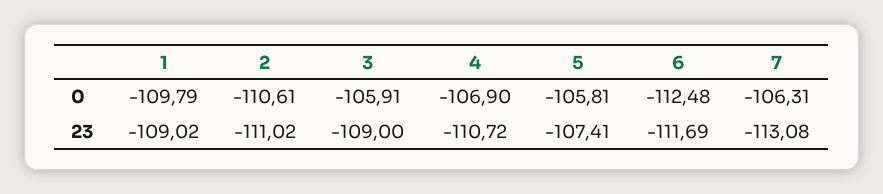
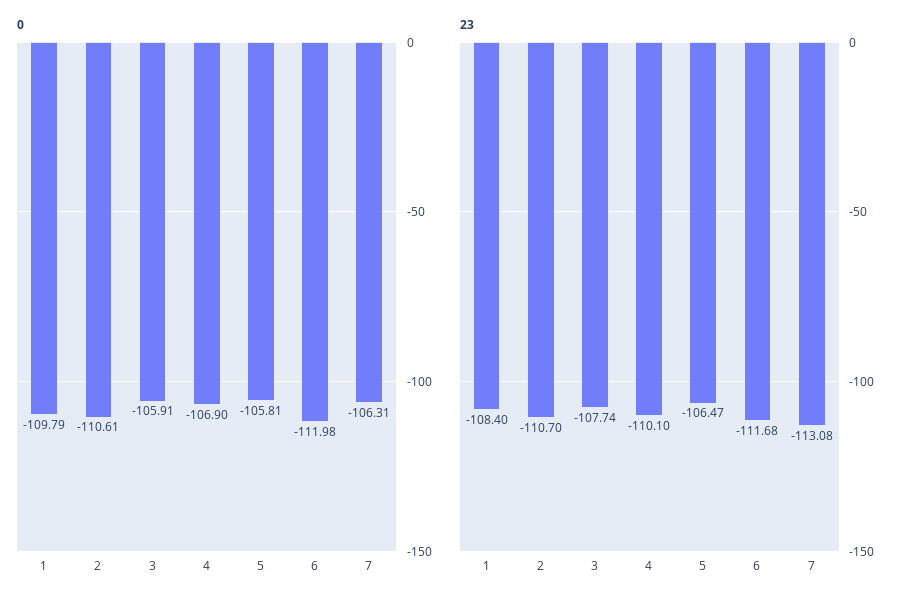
0, 6: -112.48 -> -111.98
23, 1: -109.02 -> -108.4
23, 2: -111.02 -> -110.7
23, 3: -109 -> -107.74
23, 4: -110.72 -> -110.1
23, 5: -107.41 -> -106.47
23, 6: -111.69 -> -111.68

